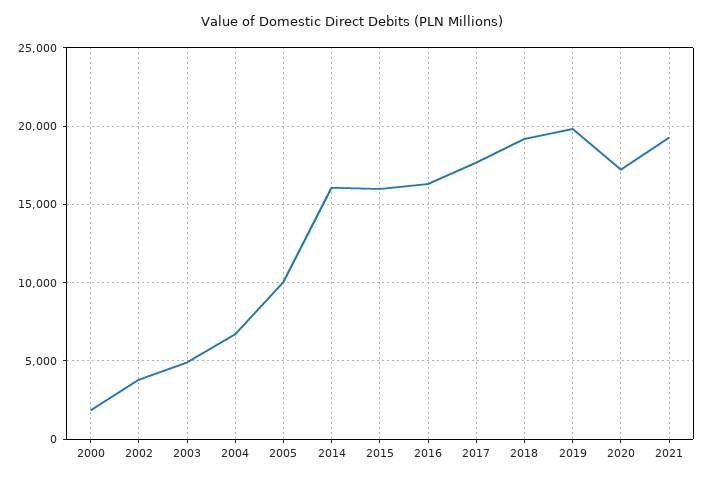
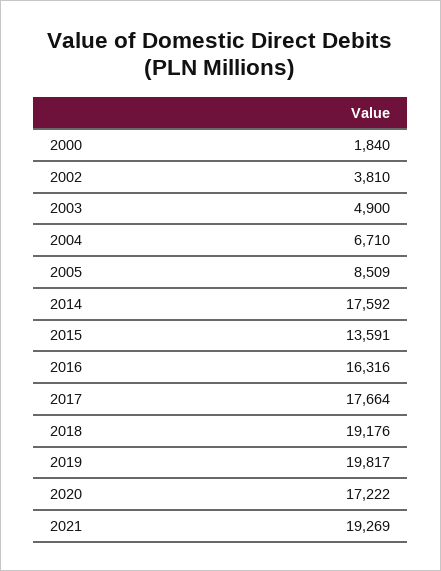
2005: 10000 -> 8509
2014: 16000 -> 17592
2015: 16000 -> 13591

